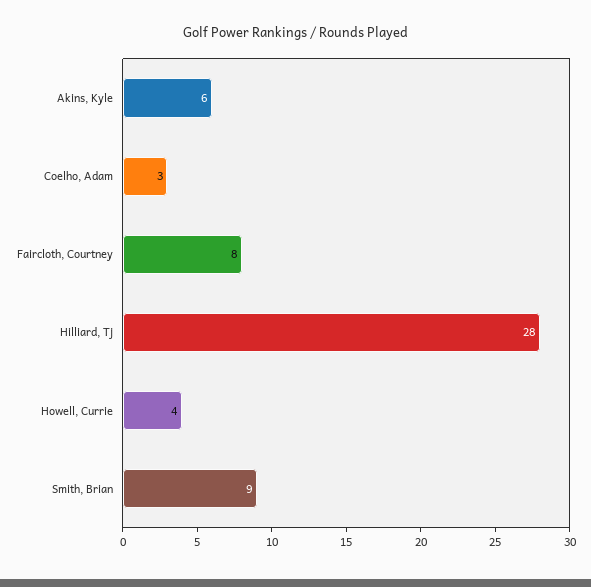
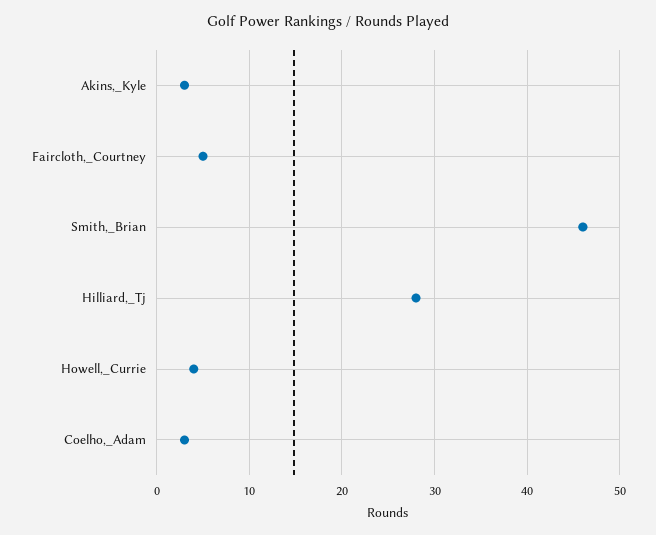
Akins, Kyle: 6 -> 3
Faircloth, Courtney: 8 -> 5
Smith, Brian: 9 -> 46

